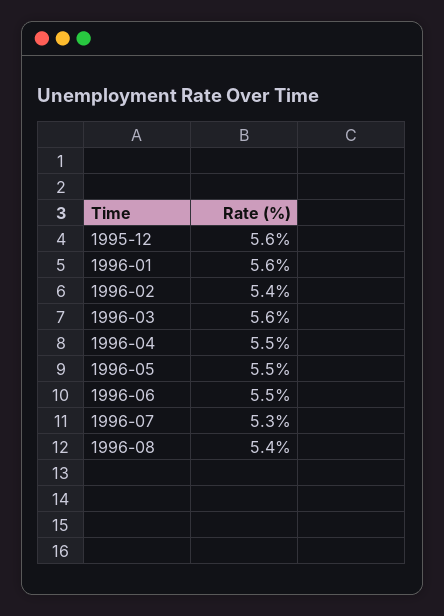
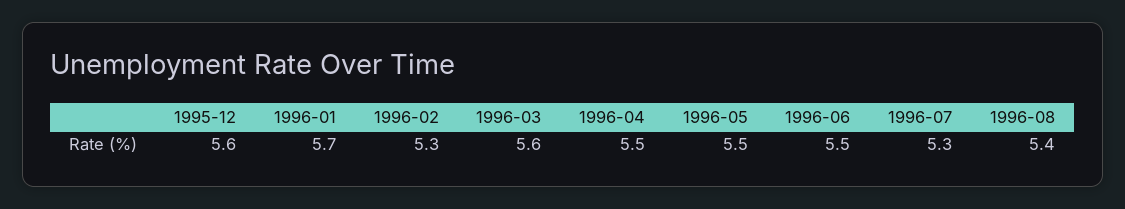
1996-01: 5.6 -> 5.7
1996-02: 5.4 -> 5.3

